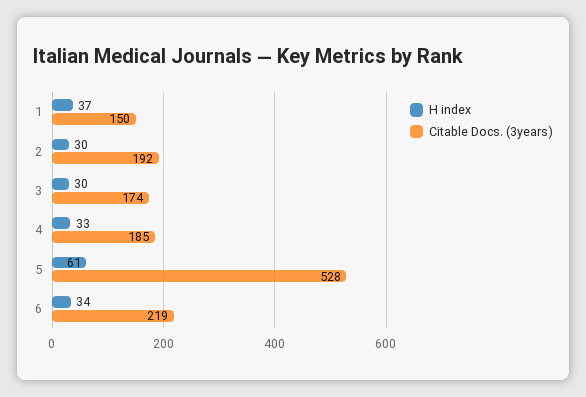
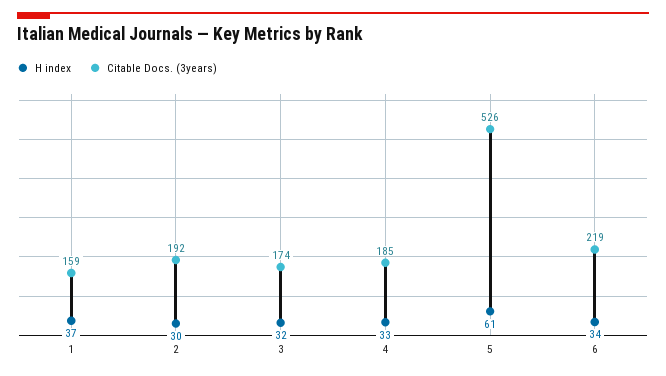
Citable Docs. (3years), 1: 150 -> 159
H index, 3: 30 -> 32
Citable Docs. (3years), 5: 528 -> 526

